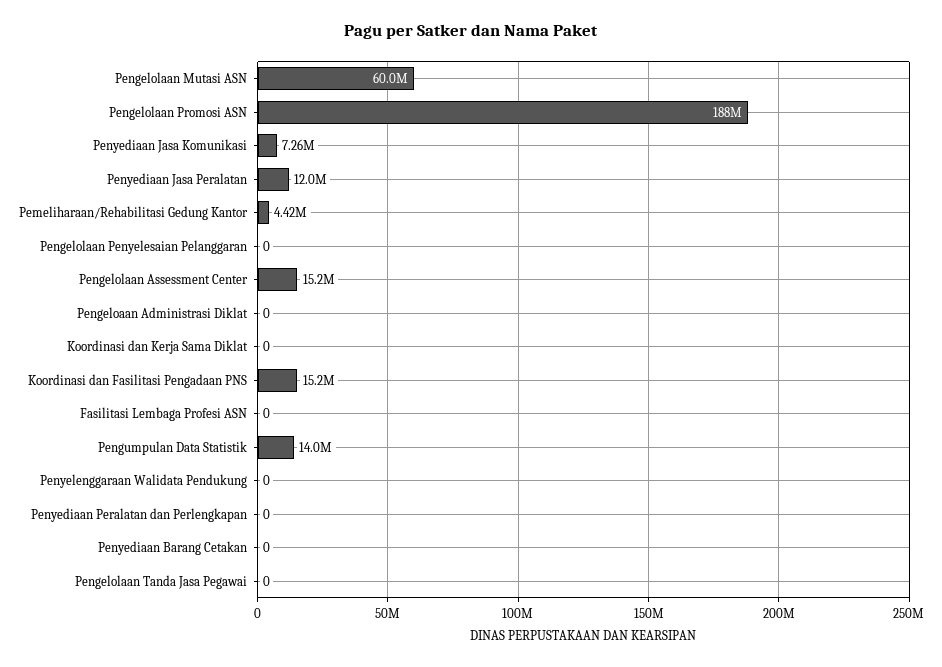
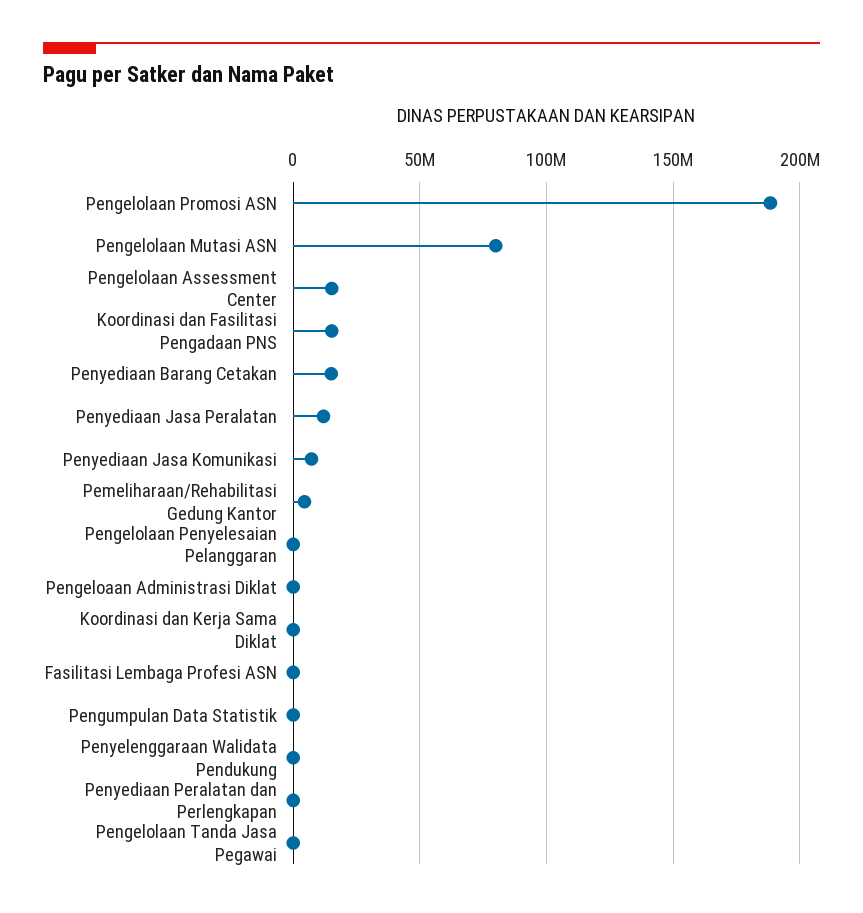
Pengelolaan Mutasi ASN: 60000000 -> 80000000
Pengumpulan Data Statistik: 14000000 -> 0
Penyediaan Barang Cetakan: 0 -> 15000000

